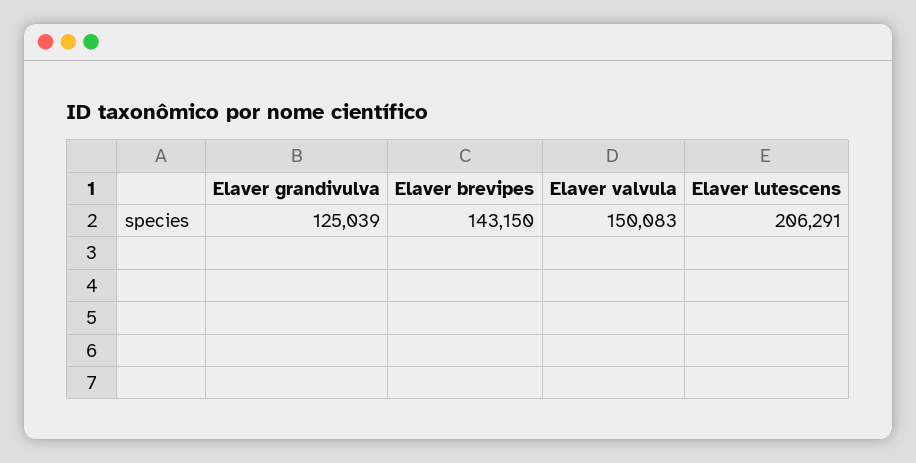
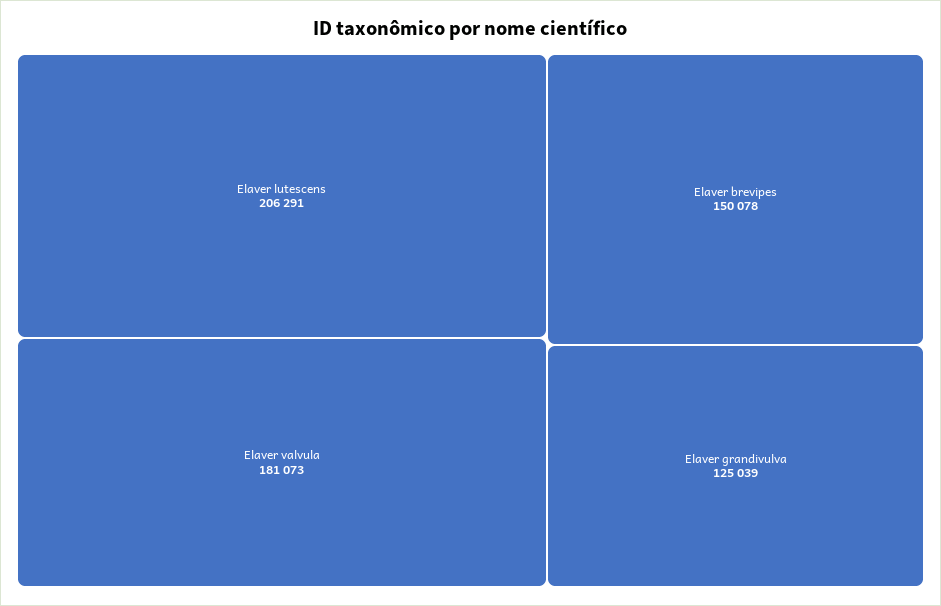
Elaver brevipes: 143150 -> 150078
Elaver valvula: 150083 -> 181073

